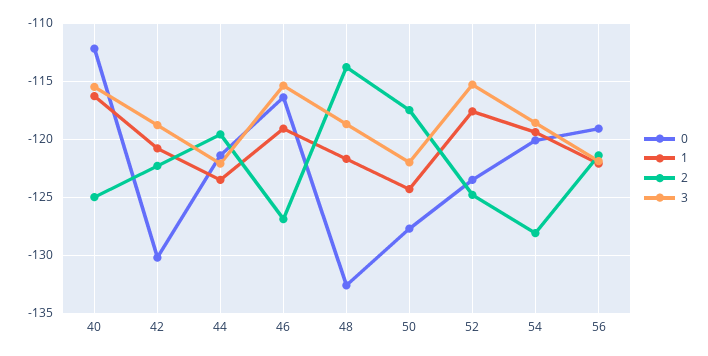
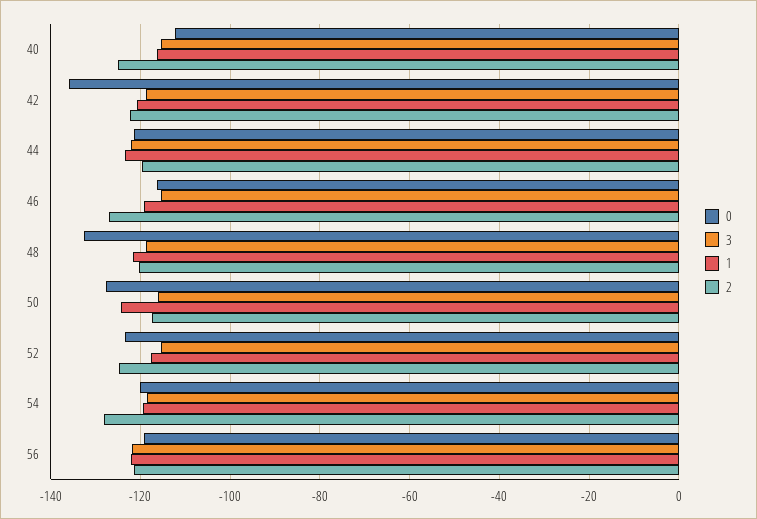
0, 42: -130 -> -136
2, 48: -114 -> -120
3, 50: -122 -> -116

